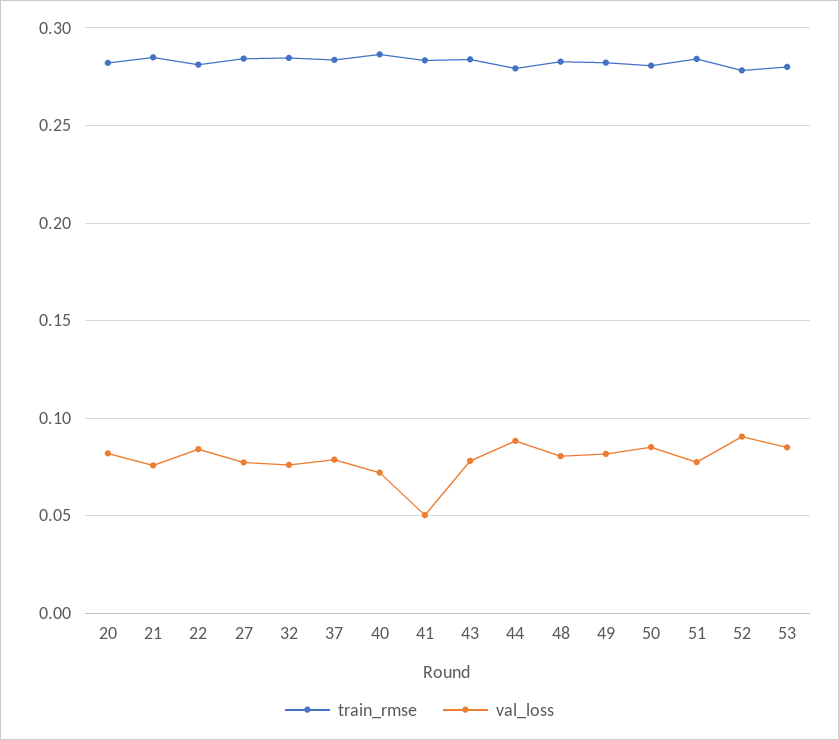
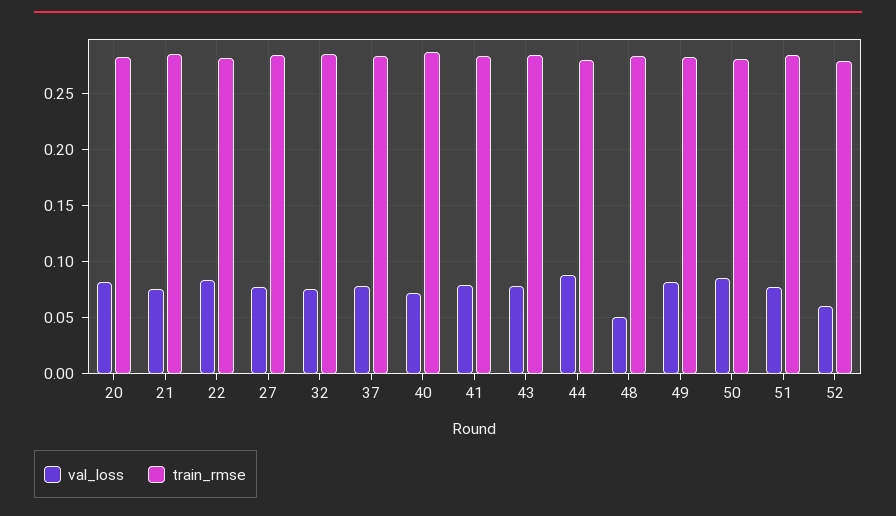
val_loss, 41: 0.05 -> 0.08
val_loss, 48: 0.08 -> 0.05
val_loss, 52: 0.09 -> 0.06
train_rmse, 53: 0.28 -> none
val_loss, 53: 0.085 -> none

